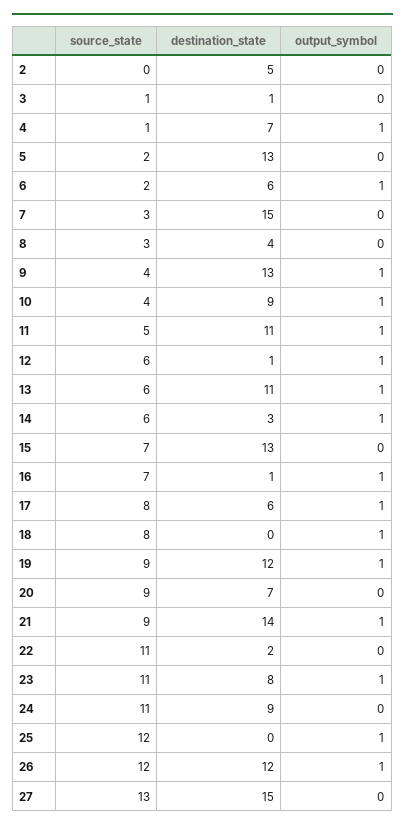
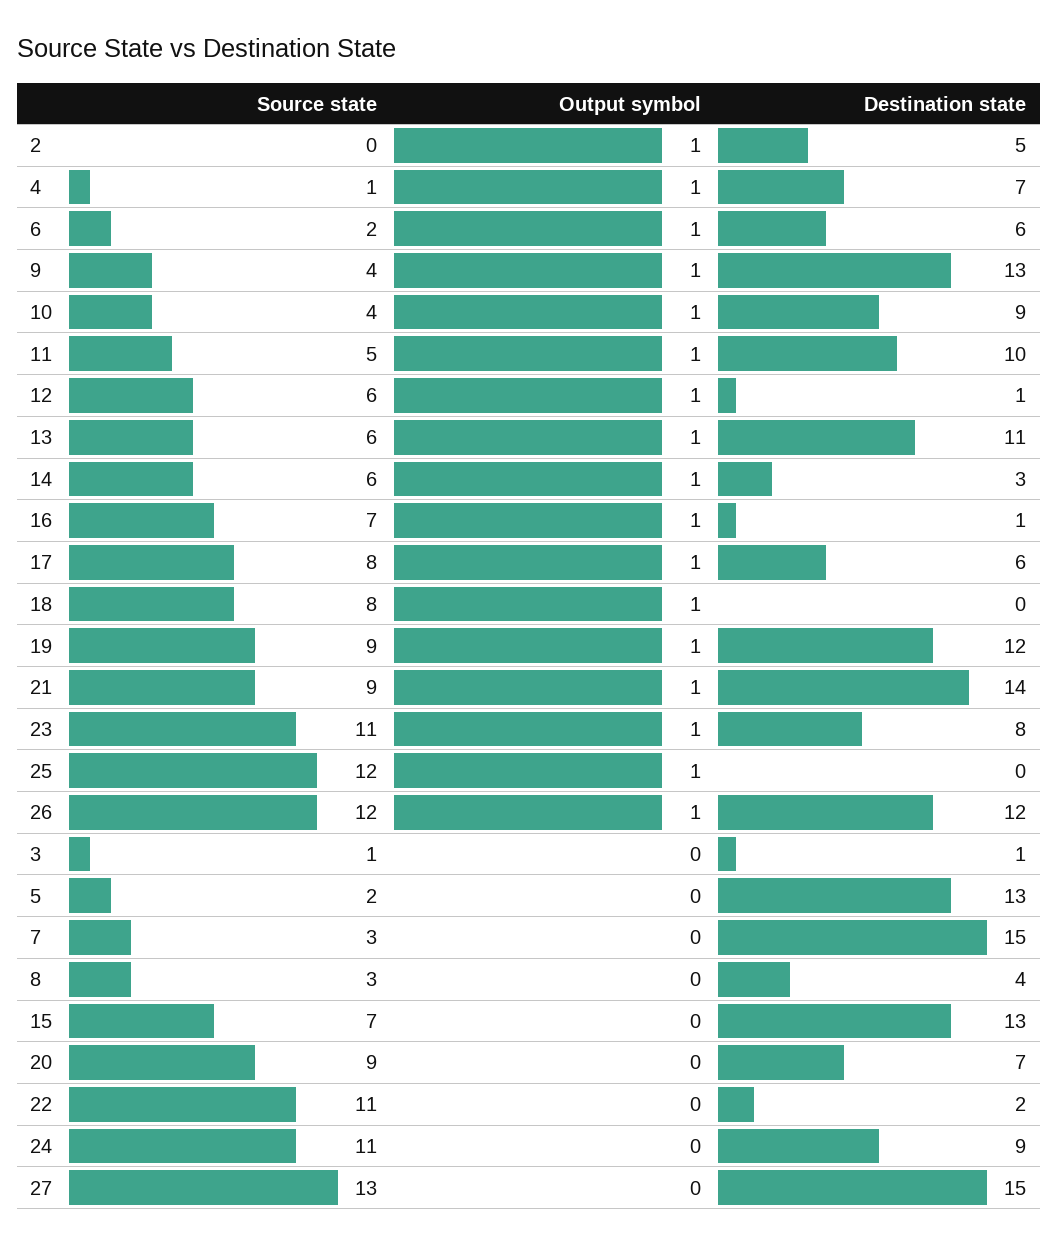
output_symbol, 2: 0 -> 1
destination_state, 11: 11 -> 10

